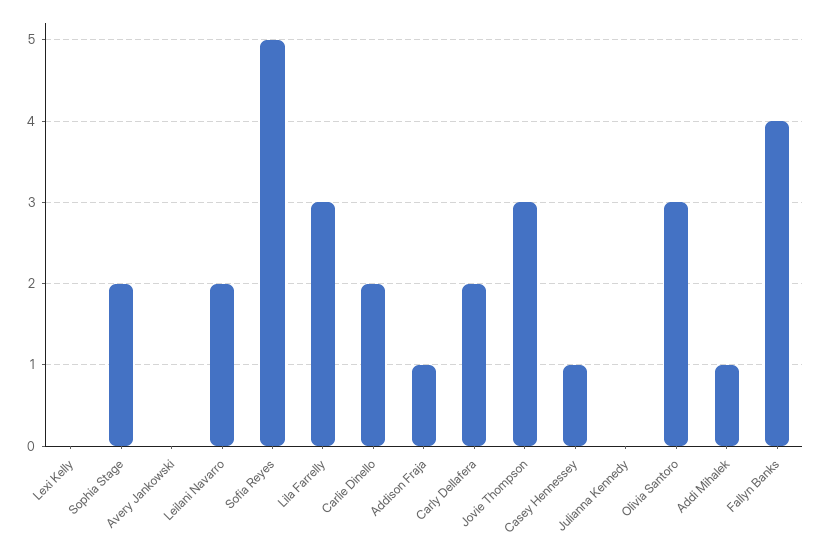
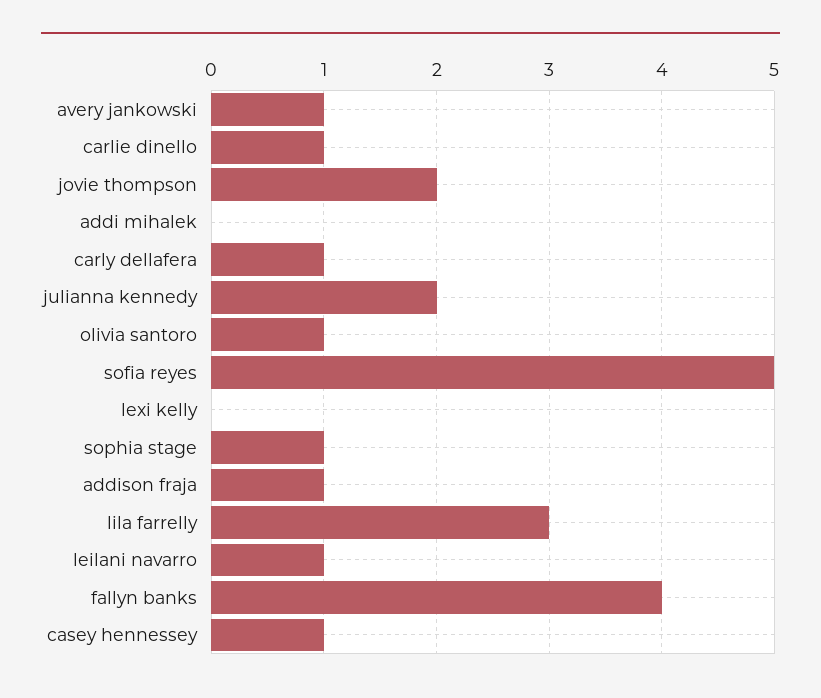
Sophia Stage: 2 -> 1
Avery Jankowski: 0 -> 1
Leilani Navarro: 2 -> 1
Carlie Dinello: 2 -> 1
Carly Dellafera: 2 -> 1
Jovie Thompson: 3 -> 2
Julianna Kennedy: 0 -> 2
Olivia Santoro: 3 -> 1
Addi Mihalek: 1 -> 0

